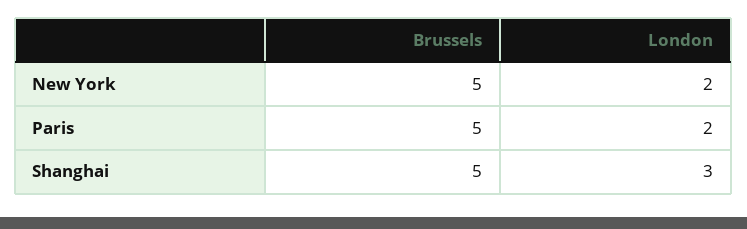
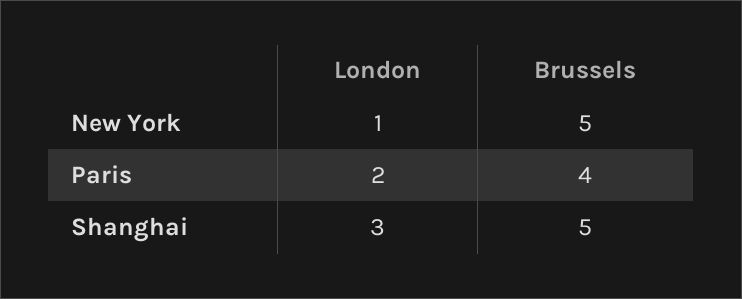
London, New York: 2 -> 1
Brussels, Paris: 5 -> 4

